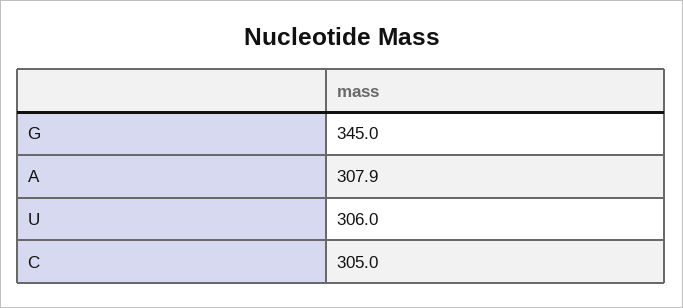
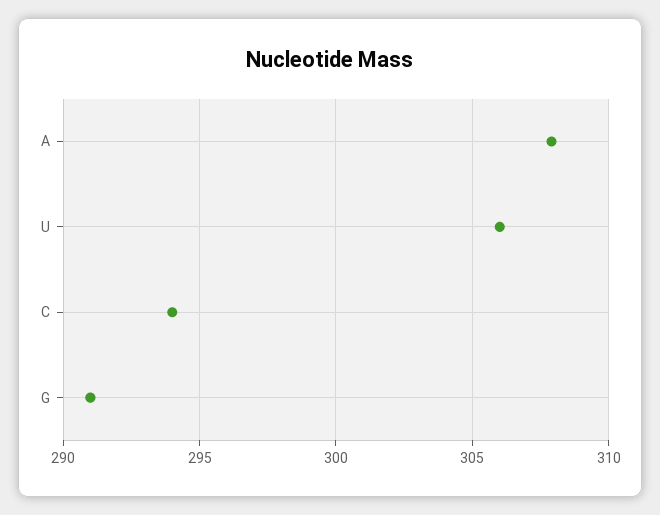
G: 345 -> 291
C: 305 -> 294

